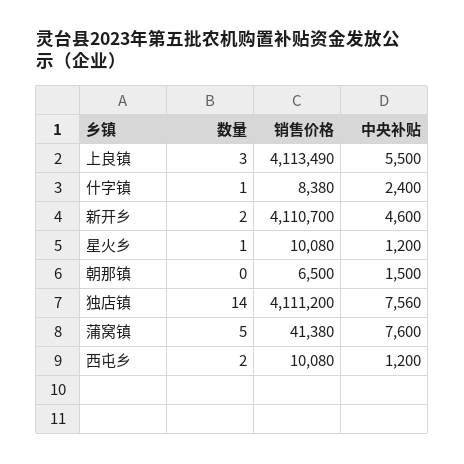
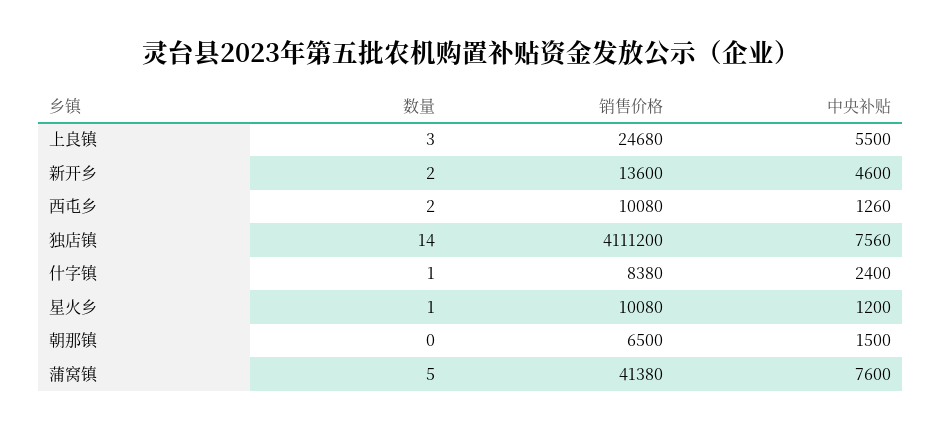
销售价格, 上良镇: 4113490 -> 24680
销售价格, 新开乡: 4110700 -> 13600
中央补贴, 西屯乡: 1200 -> 1260

